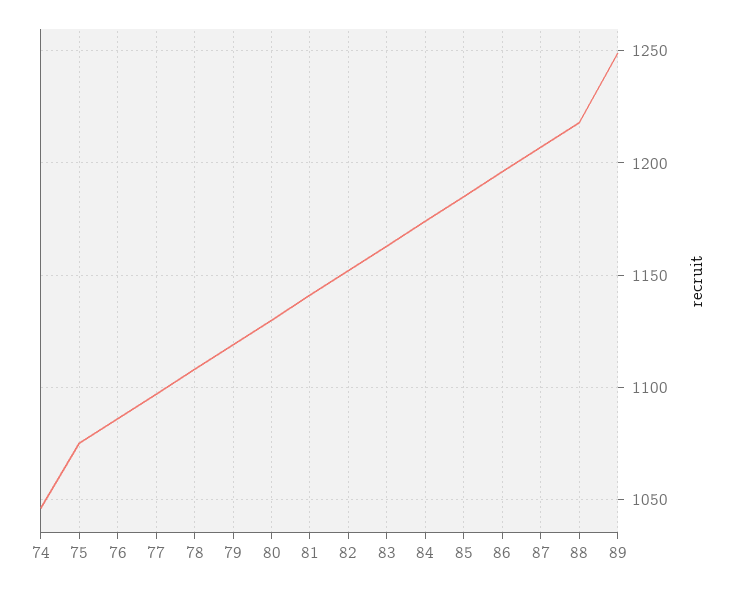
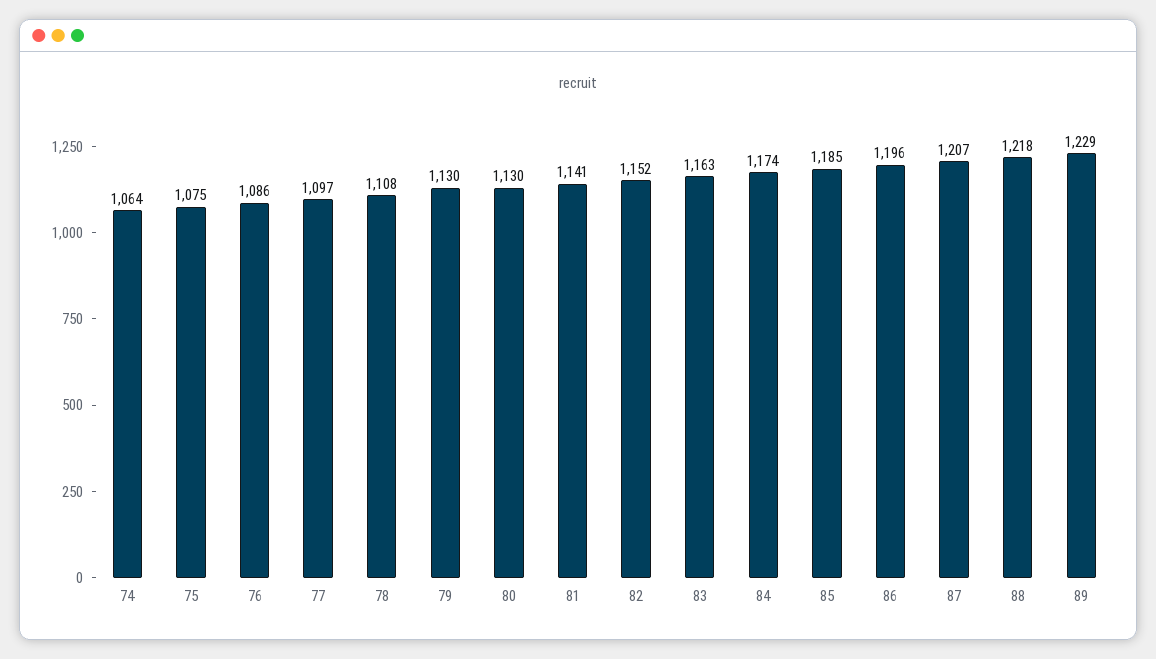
74: 1045 -> 1064
79: 1120 -> 1130
89: 1250 -> 1229

